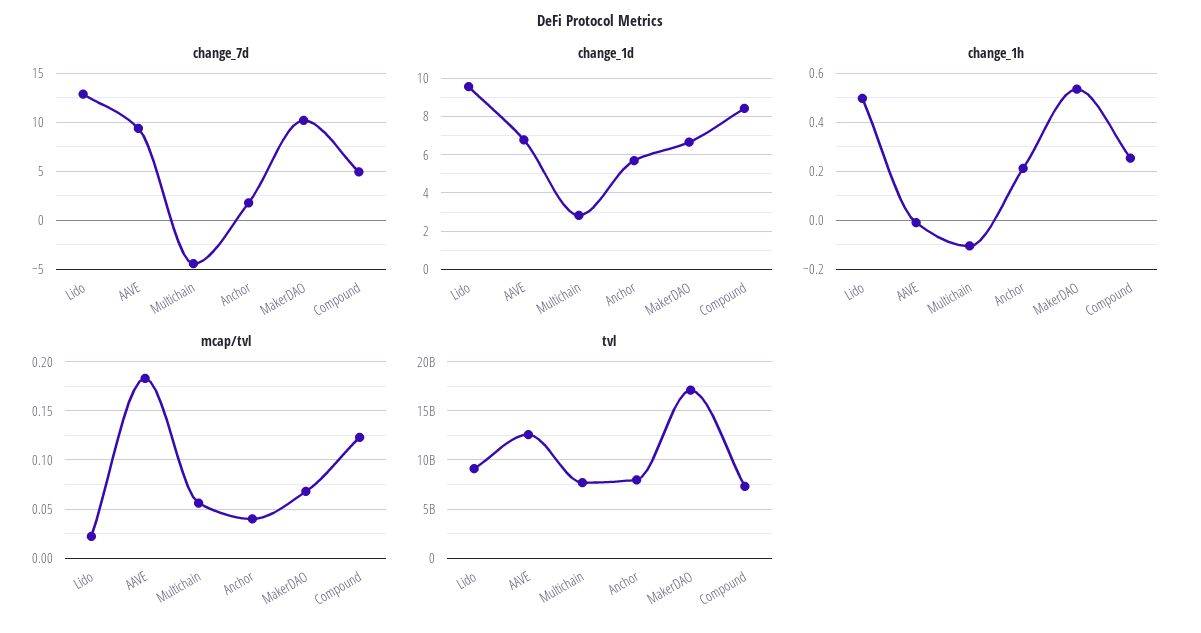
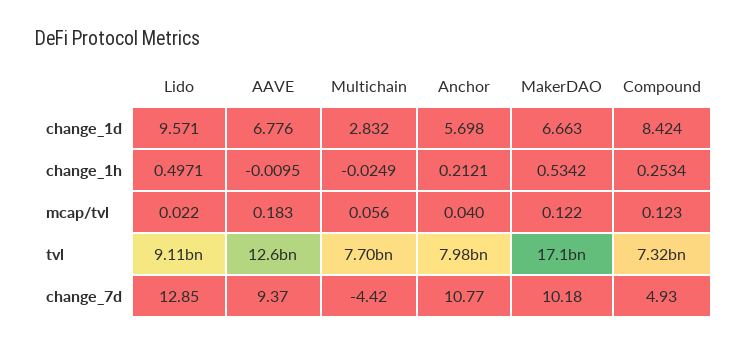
change_7d, Anchor: 2 -> 10.77
change_1h, Multichain: -0.1 -> -0.0249
mcap/tvl, MakerDAO: 0.07 -> 0.122

